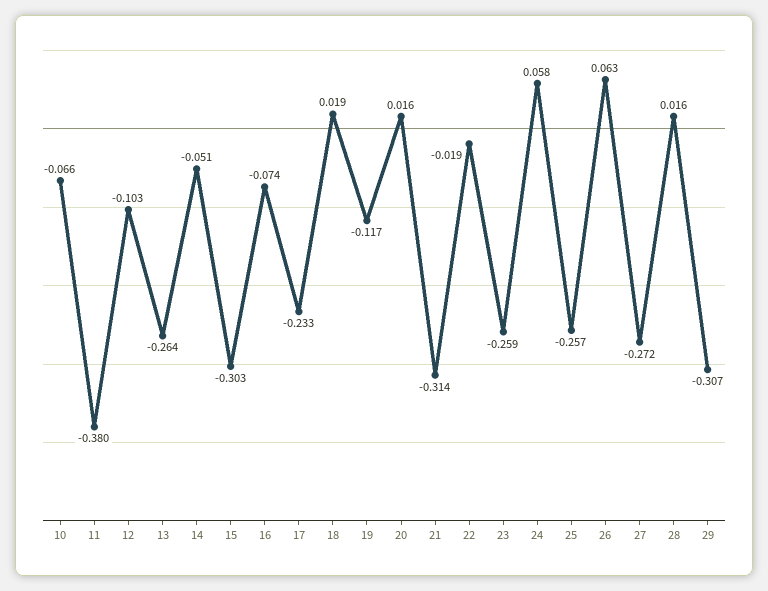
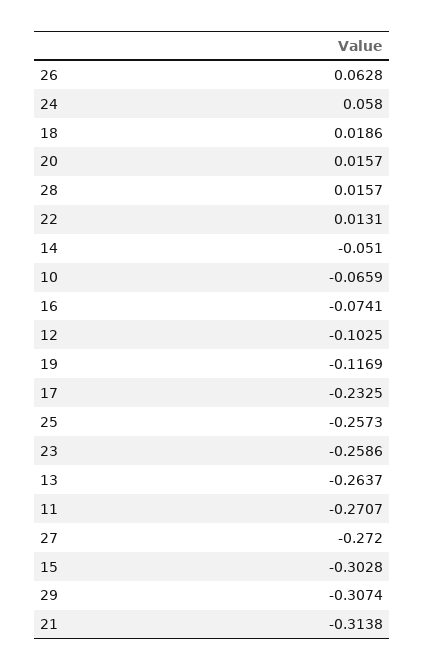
11: -0.38 -> -0.2707
22: -0.019 -> 0.0131

